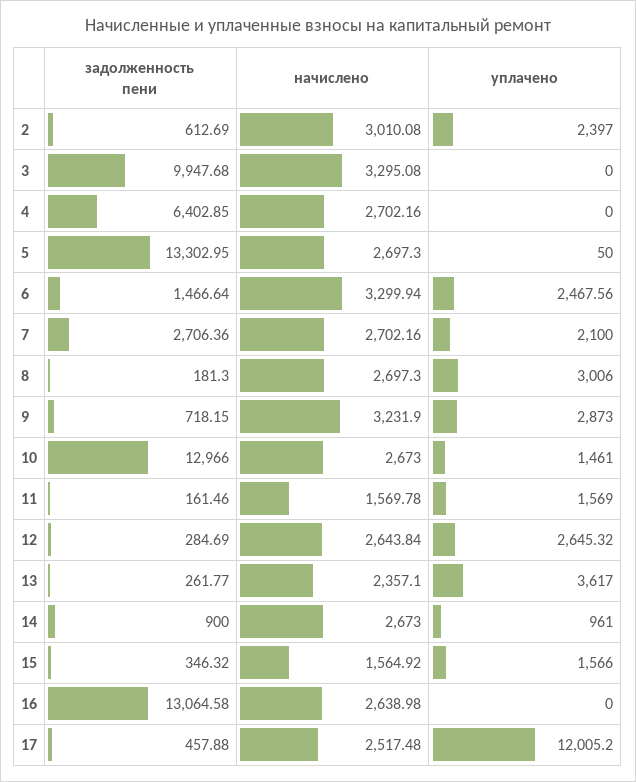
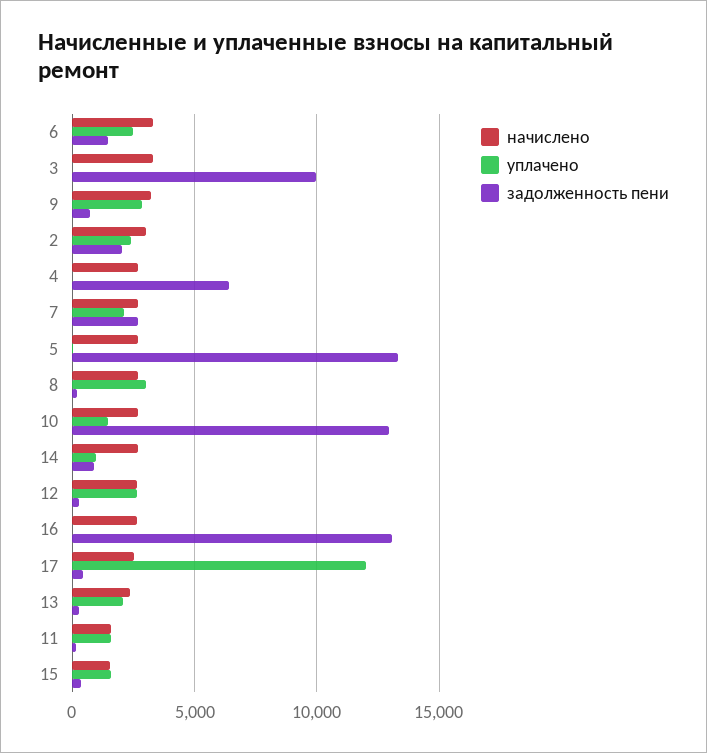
задолженность пени, 2: 612.69 -> 2000
уплачено, 13: 3617 -> 2000

